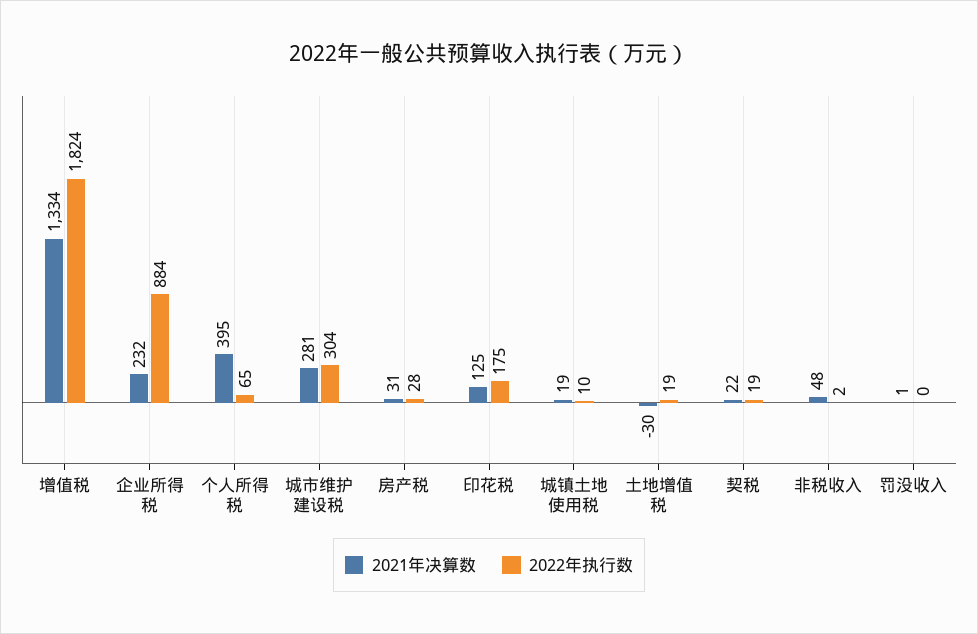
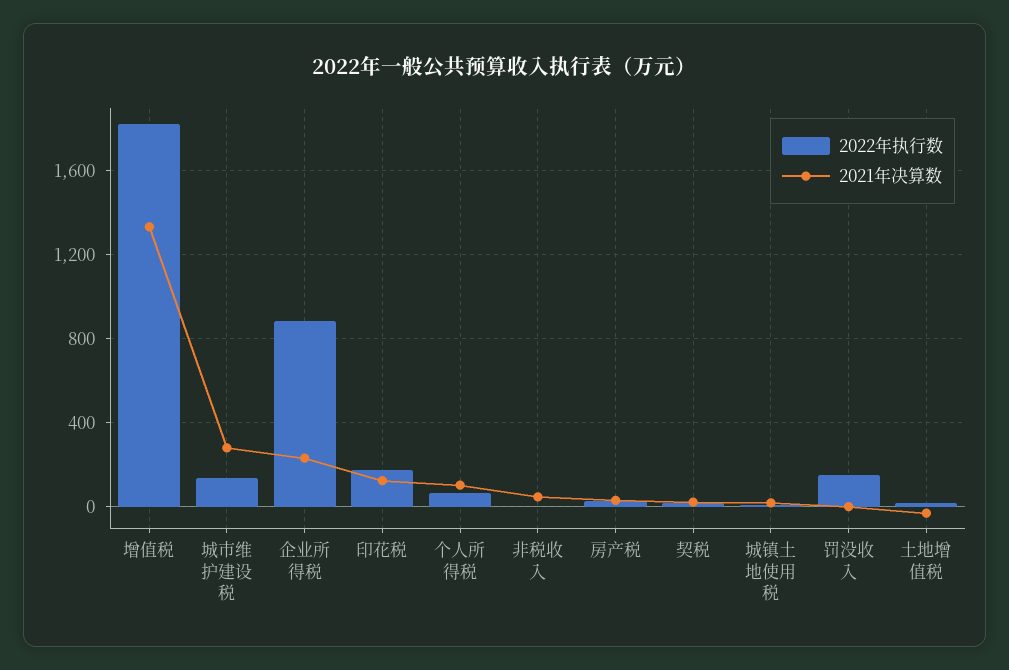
2021年决算数, 个人所得税: 395 -> 100
2022年执行数, 城市维护建设税: 304 -> 150
2022年执行数, 罚没收入: 0 -> 150

